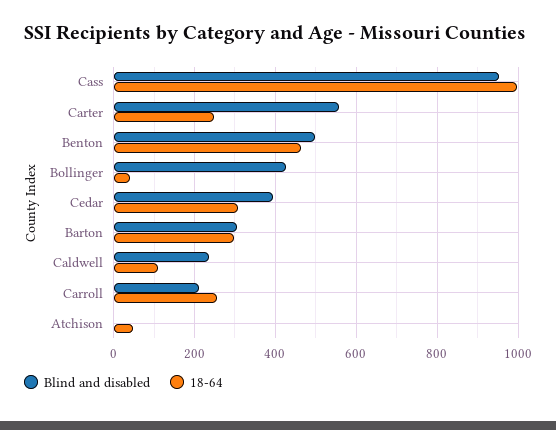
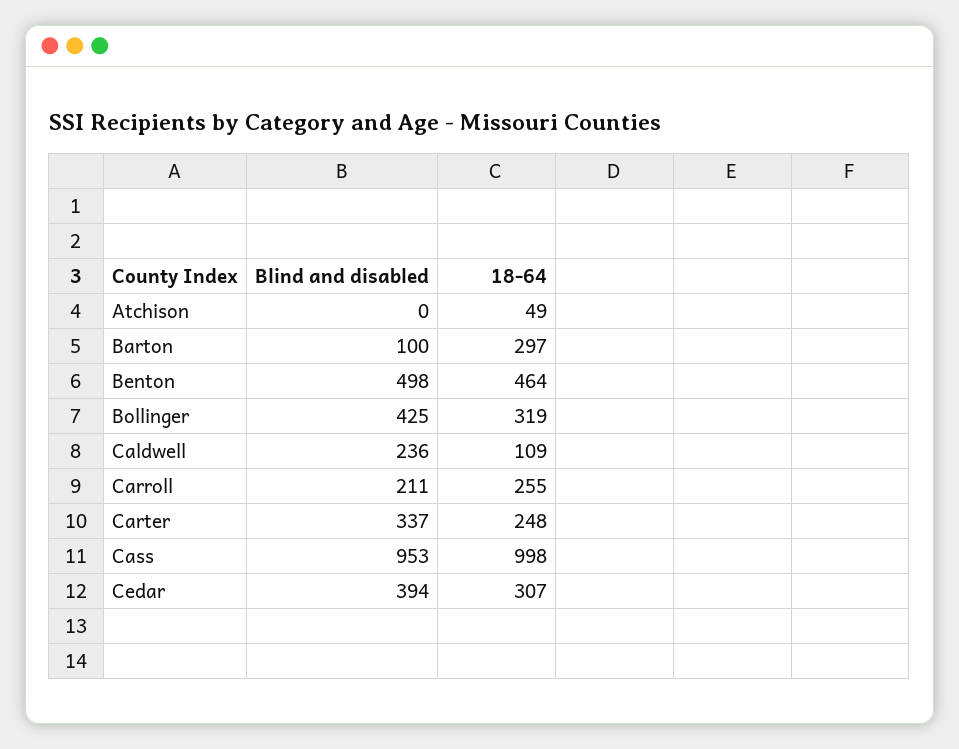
Blind and disabled, Carter: 560 -> 337
18-64, Bollinger: 40 -> 319
Blind and disabled, Barton: 300 -> 100

